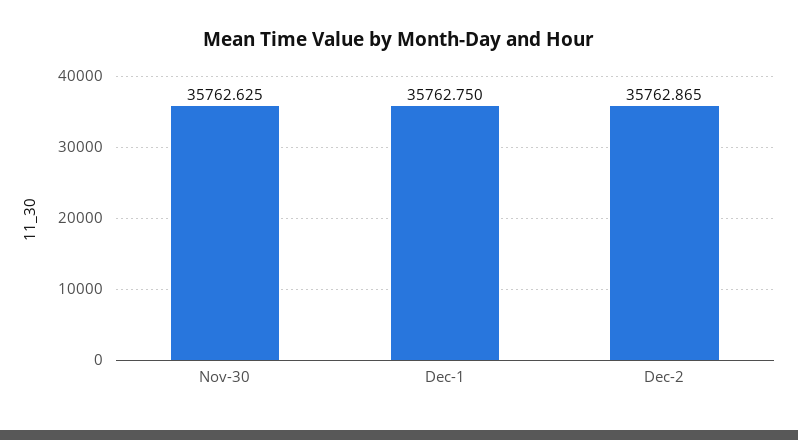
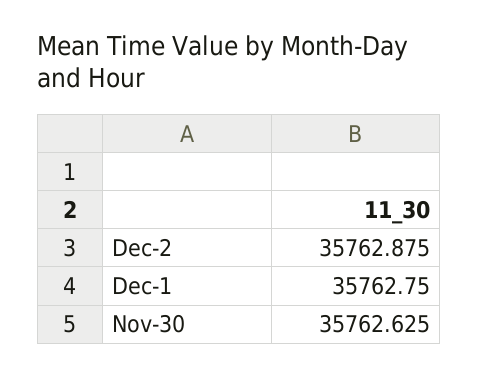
Dec-2: 35762.865 -> 35762.875

